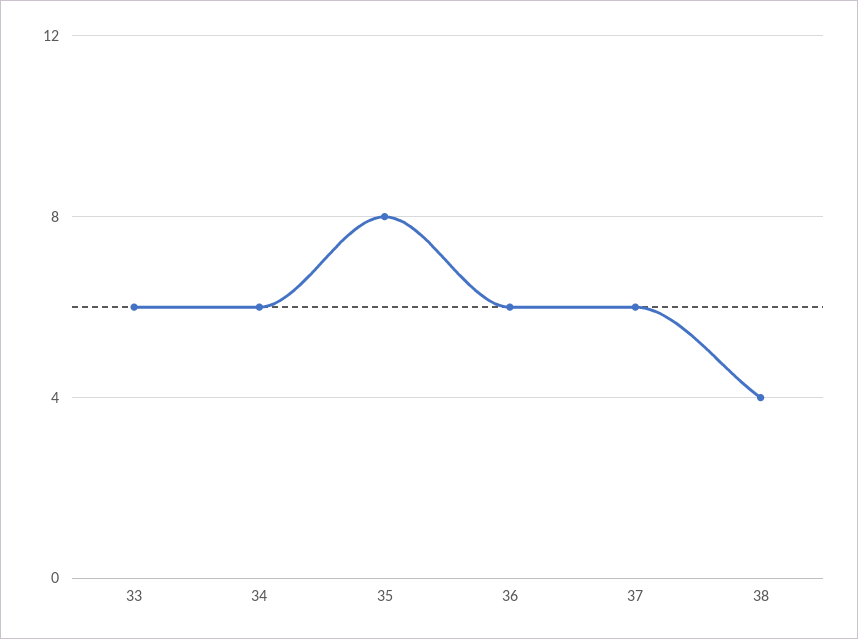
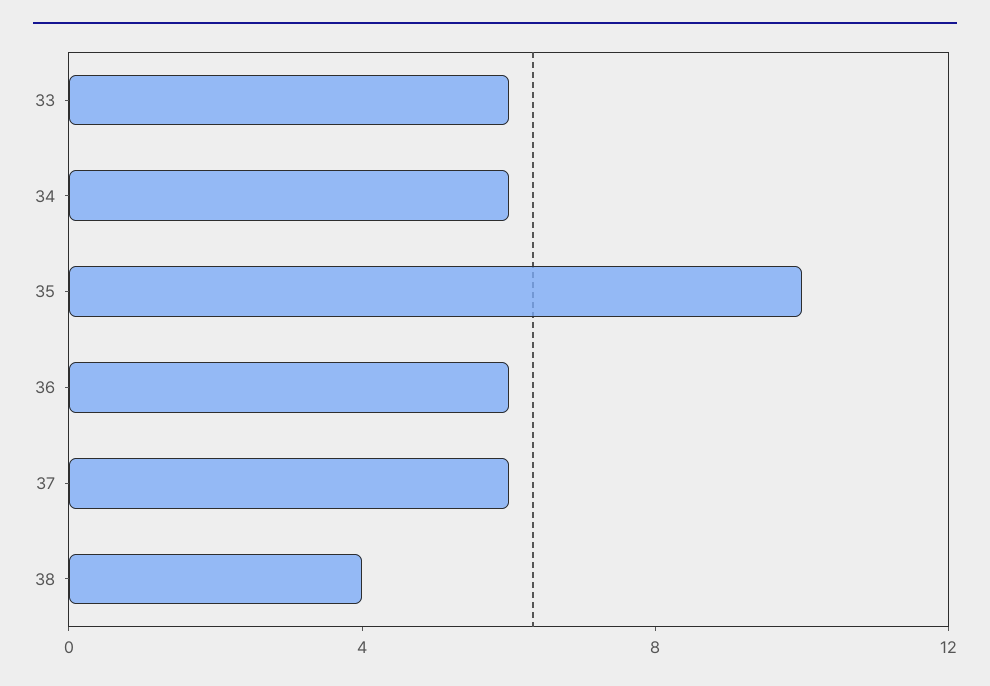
35: 8 -> 10

